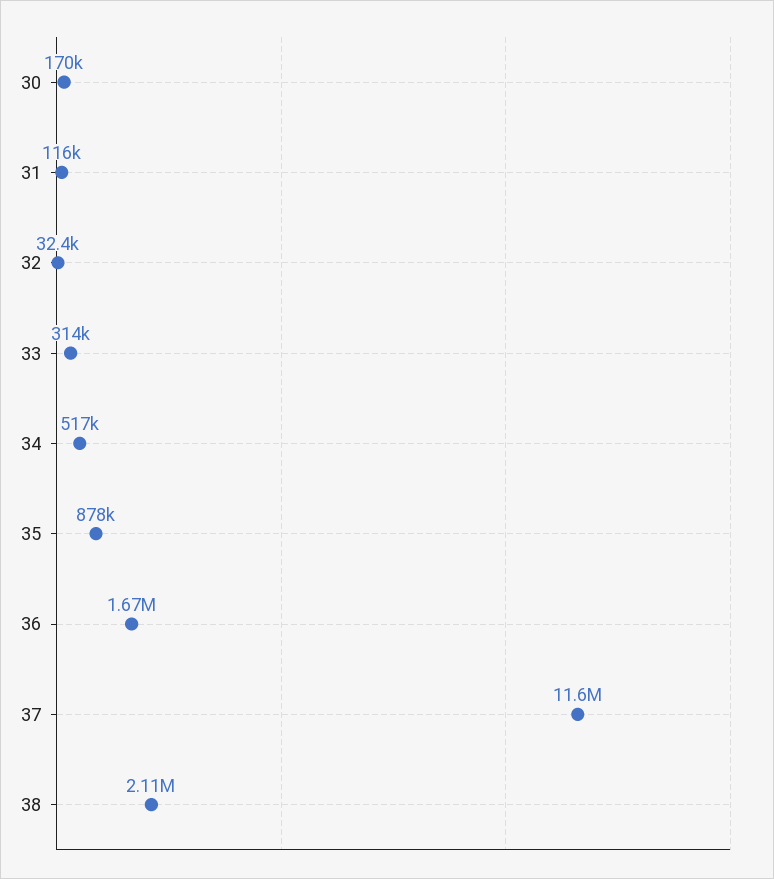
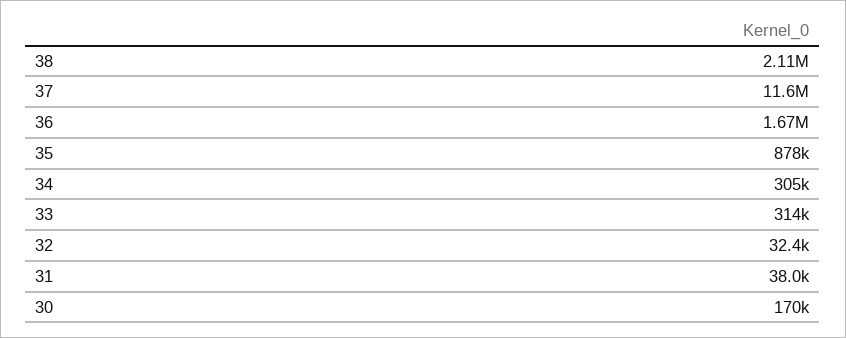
31: 116000 -> 38000
34: 517000 -> 305000

